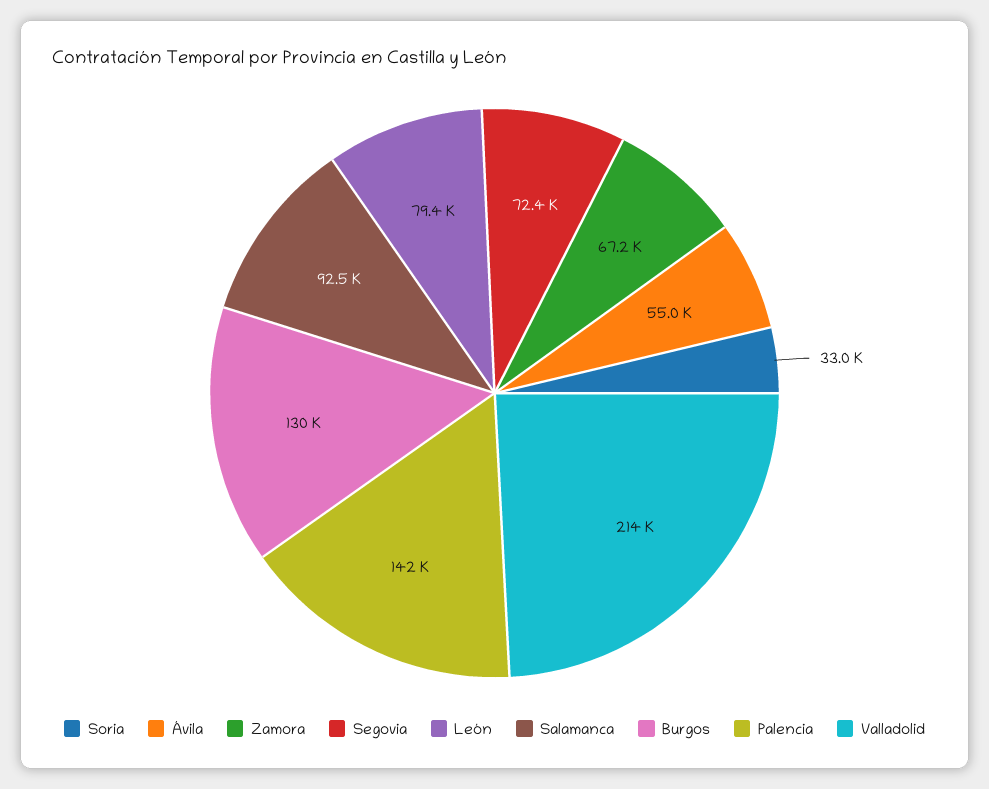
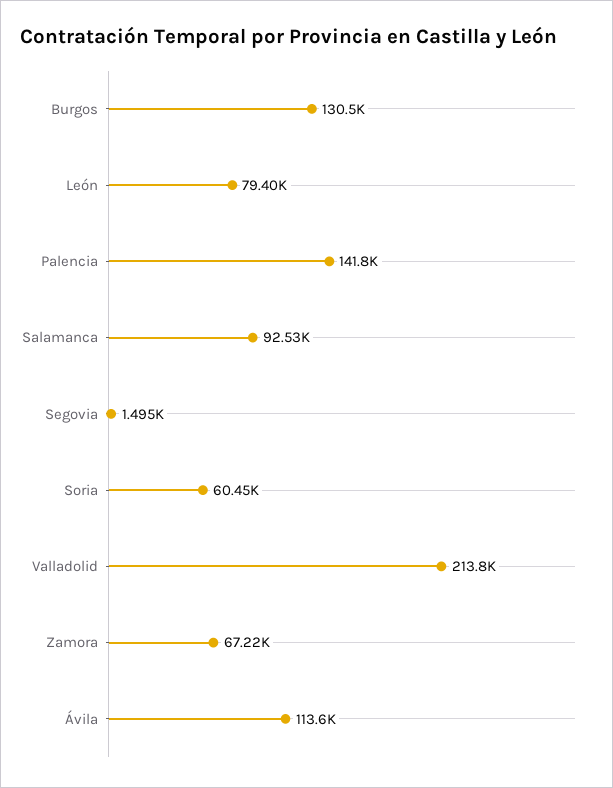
Soria: 33000 -> 60450
Ávila: 55000 -> 113600
Segovia: 72400 -> 1495

